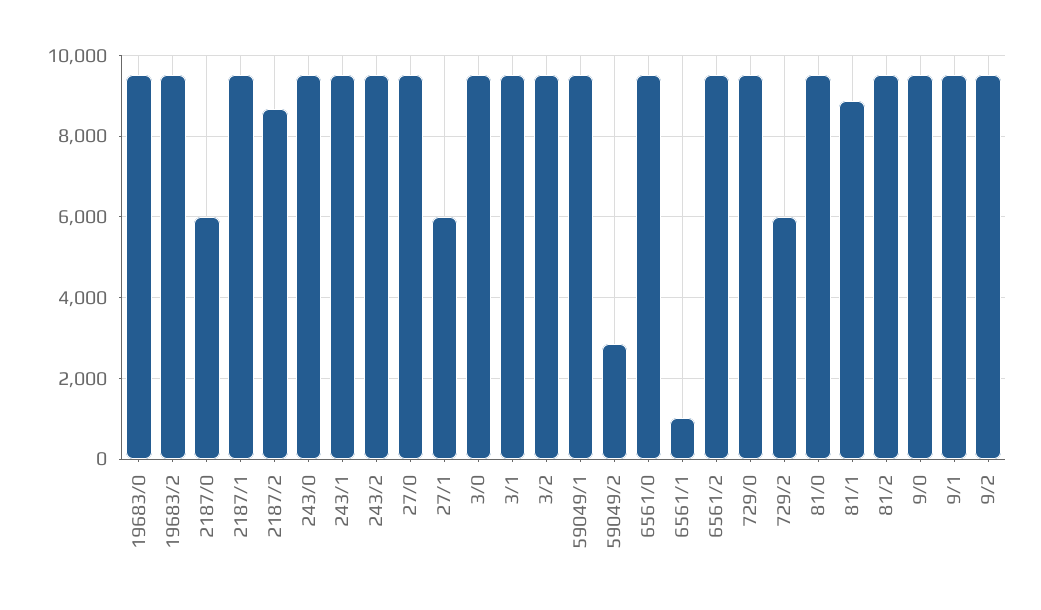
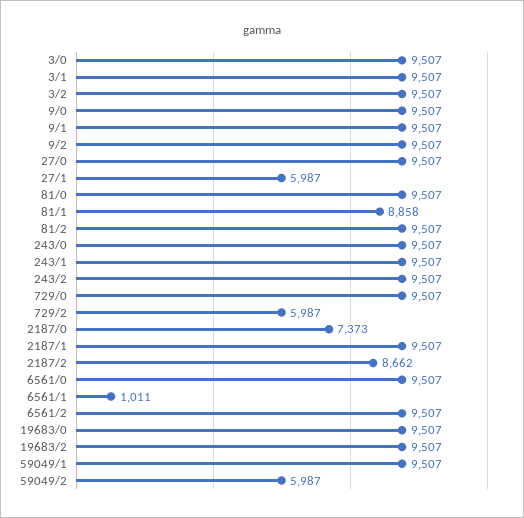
2187/0: 6000 -> 7373
59049/2: 2800 -> 5987

